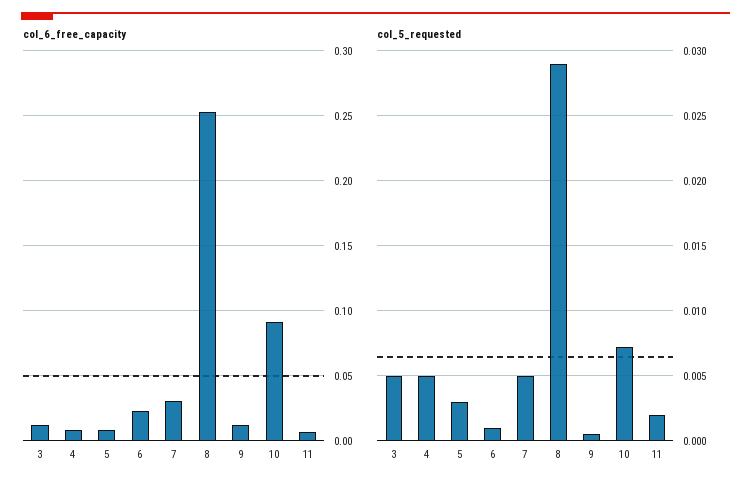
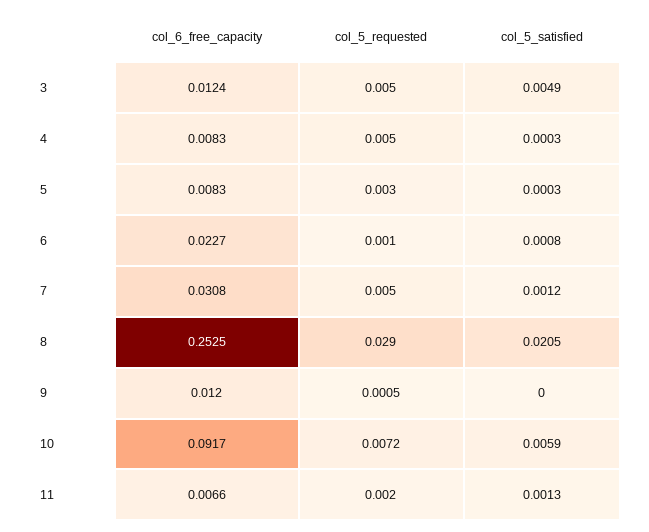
col_5_satisfied, 3: none -> 0.0049
col_5_satisfied, 4: none -> 0.0003
col_5_satisfied, 5: none -> 0.0003
col_5_satisfied, 6: none -> 0.0008
col_5_satisfied, 7: none -> 0.0012
col_5_satisfied, 8: none -> 0.0205
col_5_satisfied, 9: none -> 0
col_5_satisfied, 10: none -> 0.0059
col_5_satisfied, 11: none -> 0.0013

